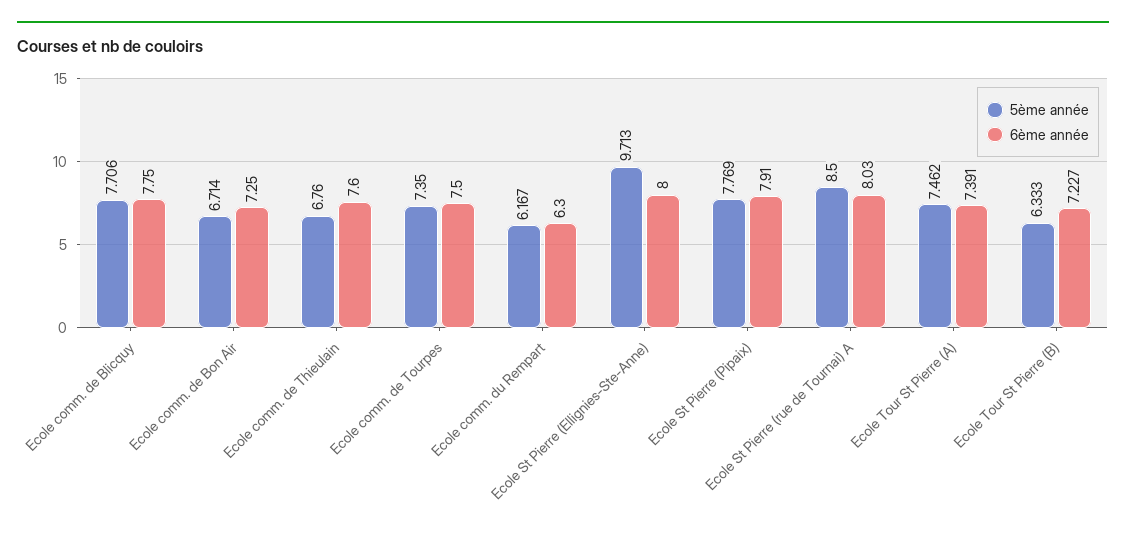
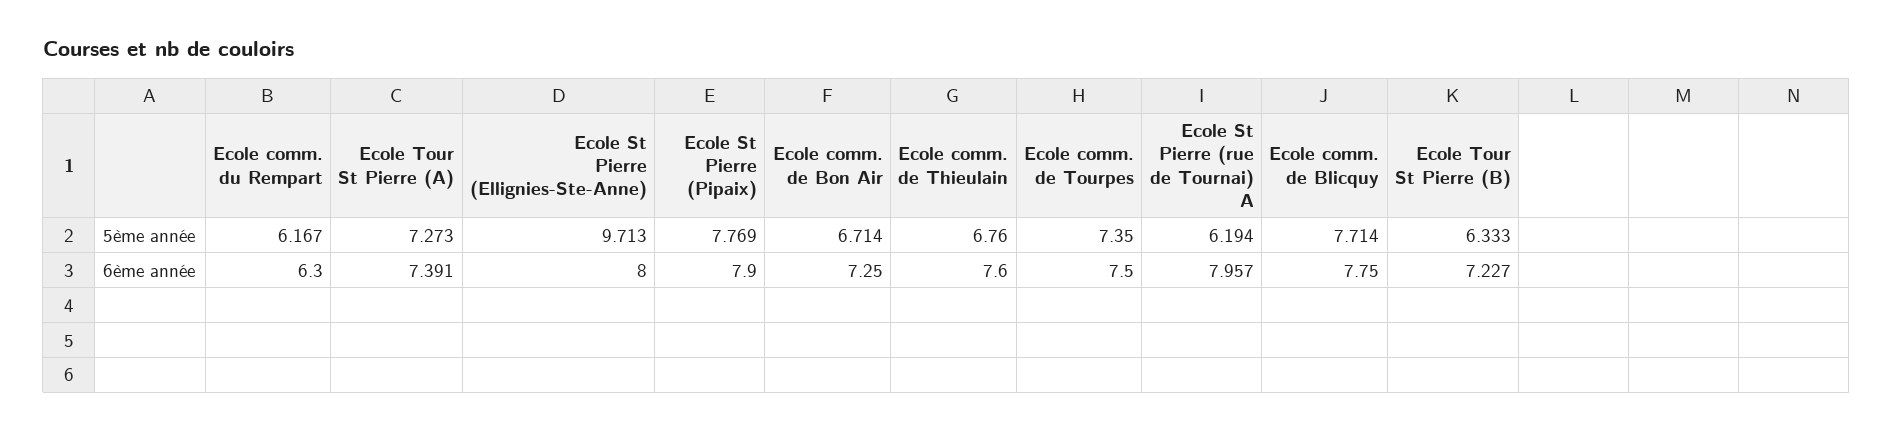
5ème année, Ecole comm. de Blicquy: 7.706 -> 7.714
6ème année, Ecole St Pierre (Pipaix): 7.91 -> 7.9
5ème année, Ecole St Pierre (rue de Tournai) A: 8.5 -> 6.194
6ème année, Ecole St Pierre (rue de Tournai) A: 8.03 -> 7.957
5ème année, Ecole Tour St Pierre (A): 7.462 -> 7.273

